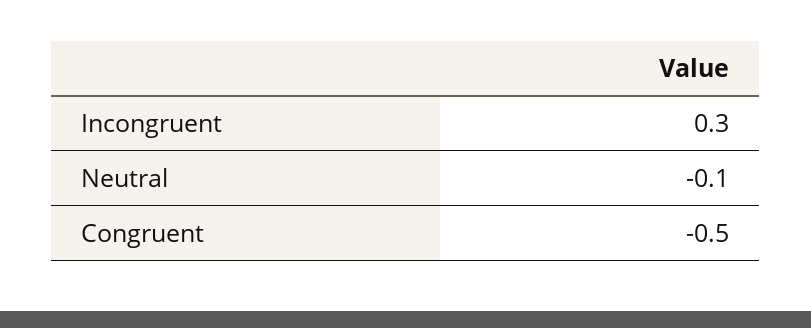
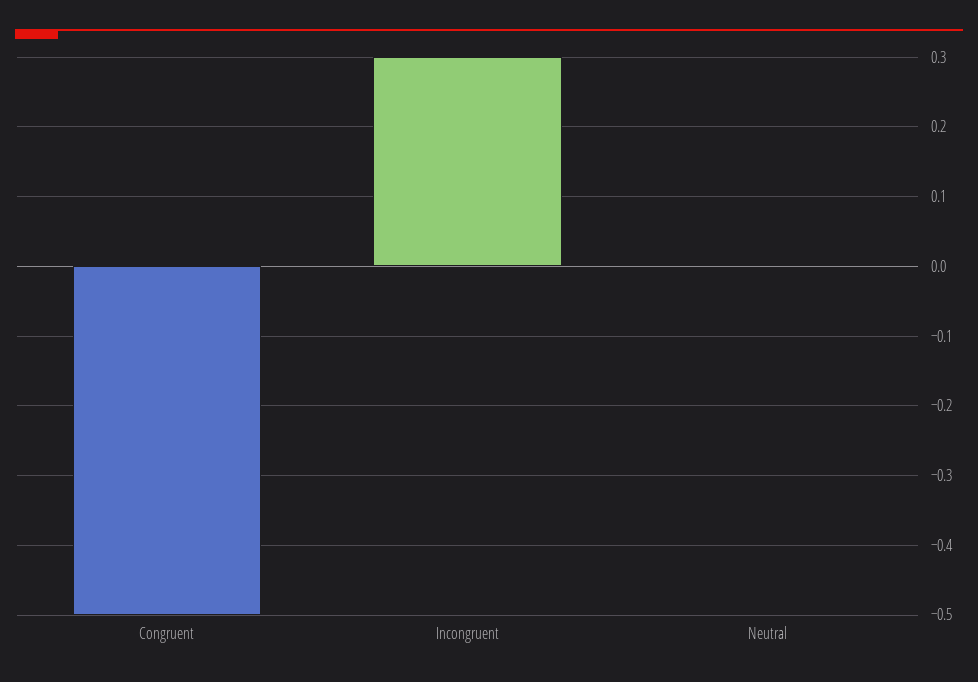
Neutral: -0.1 -> 0

